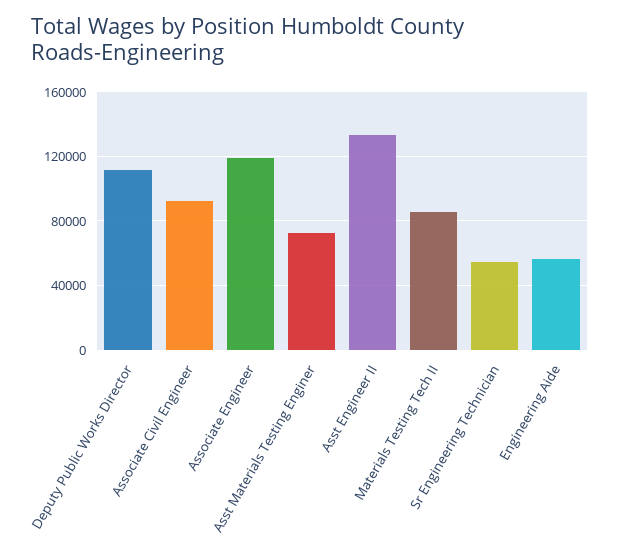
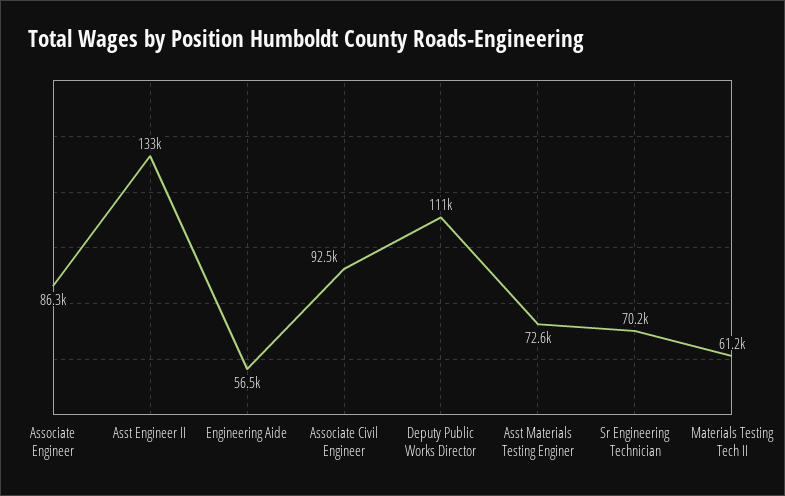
Associate Engineer: 120000 -> 86300
Materials Testing Tech II: 85000 -> 61200
Sr Engineering Technician: 55000 -> 70200

